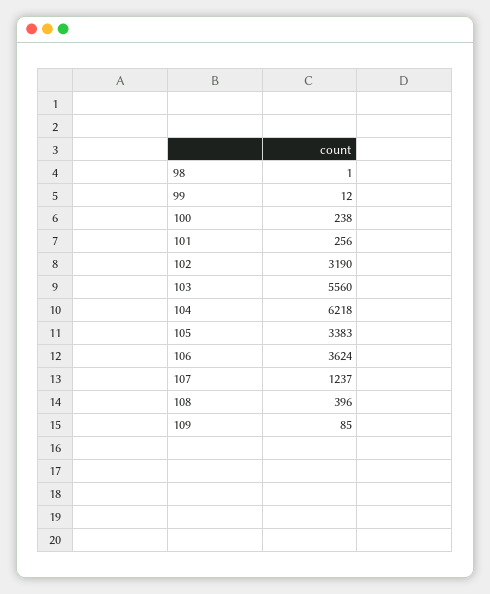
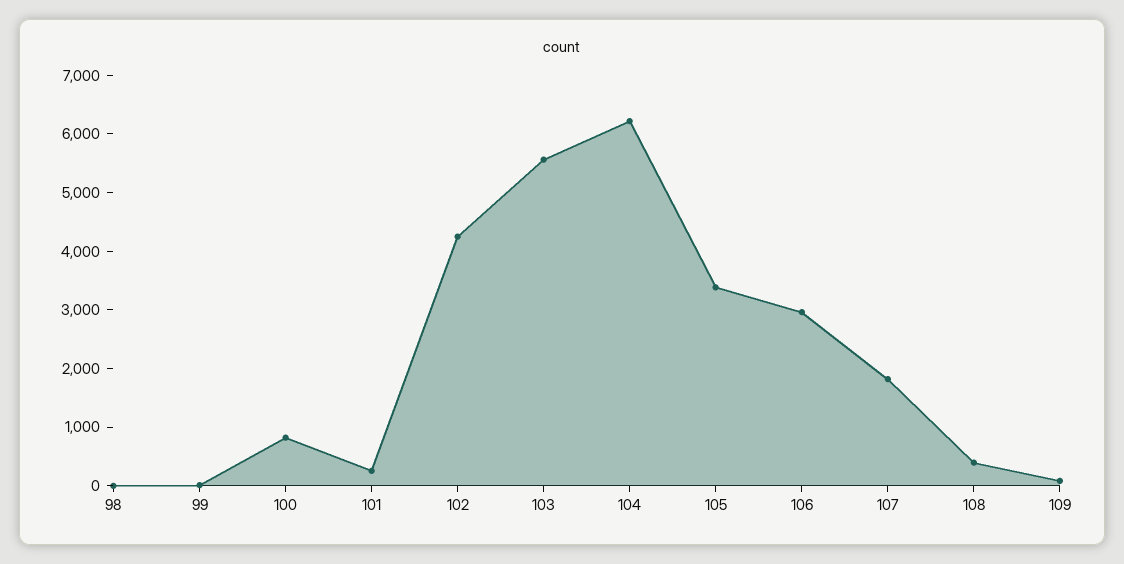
100: 238 -> 800
102: 3190 -> 4200
106: 3624 -> 3000
107: 1237 -> 1800

